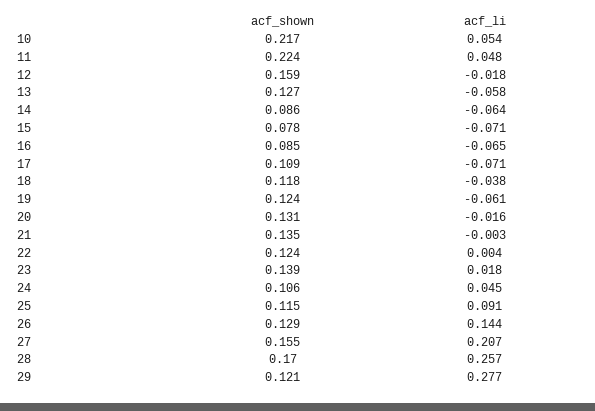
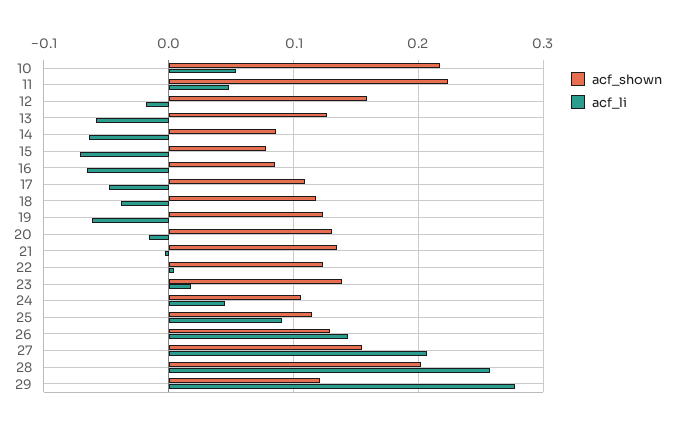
acf_li, 17: -0.071 -> -0.05
acf_shown, 28: 0.17 -> 0.2

